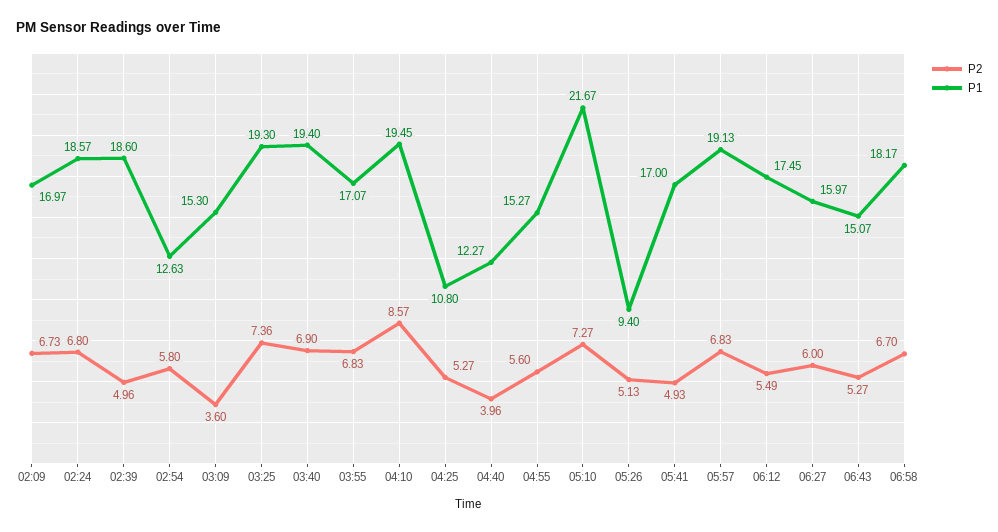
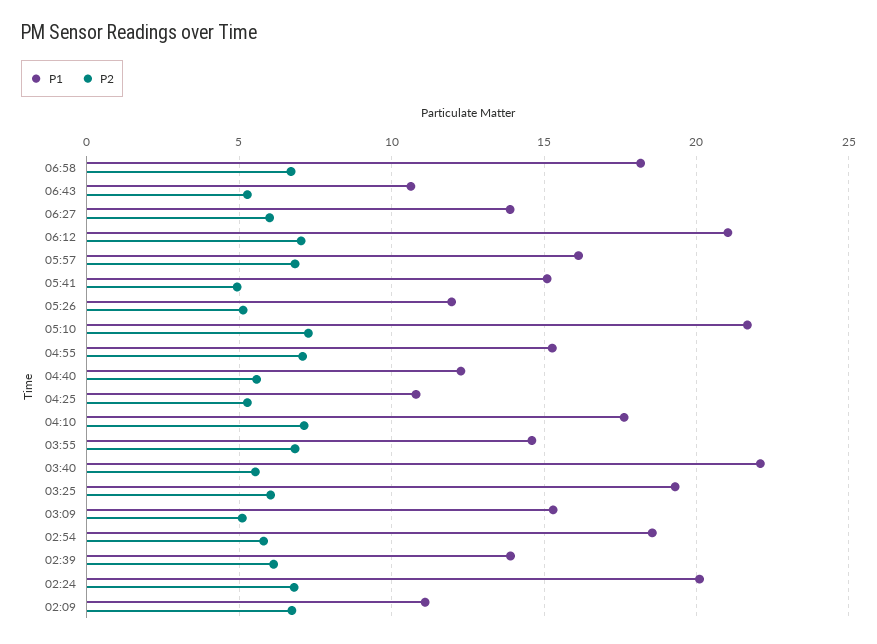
P1, 02:09: 16.97 -> 11
P1, 02:24: 18.57 -> 20
P2, 02:39: 4.96 -> 6
P1, 02:39: 18.6 -> 14
P1, 02:54: 12.63 -> 18.5
P2, 03:09: 3.6 -> 5
P2, 03:25: 7.36 -> 6
P2, 03:40: 6.9 -> 5.5
P1, 03:40: 19.4 -> 22
P1, 03:55: 17.07 -> 14.5
P2, 04:10: 8.57 -> 7
P1, 04:10: 19.45 -> 17.5
P2, 04:40: 3.96 -> 5.5
P2, 04:55: 5.6 -> 7
P1, 05:26: 9.4 -> 12
P1, 05:41: 17 -> 15
P1, 05:57: 19.13 -> 16
P2, 06:12: 5.49 -> 7
P1, 06:12: 17.45 -> 21
P1, 06:27: 15.97 -> 14
P1, 06:43: 15.07 -> 10.5

